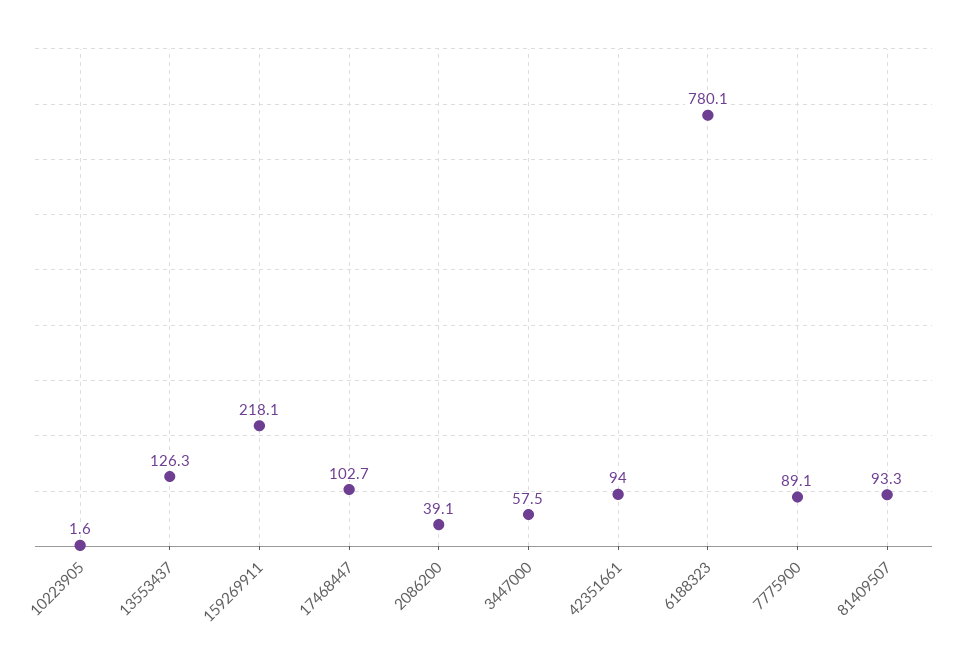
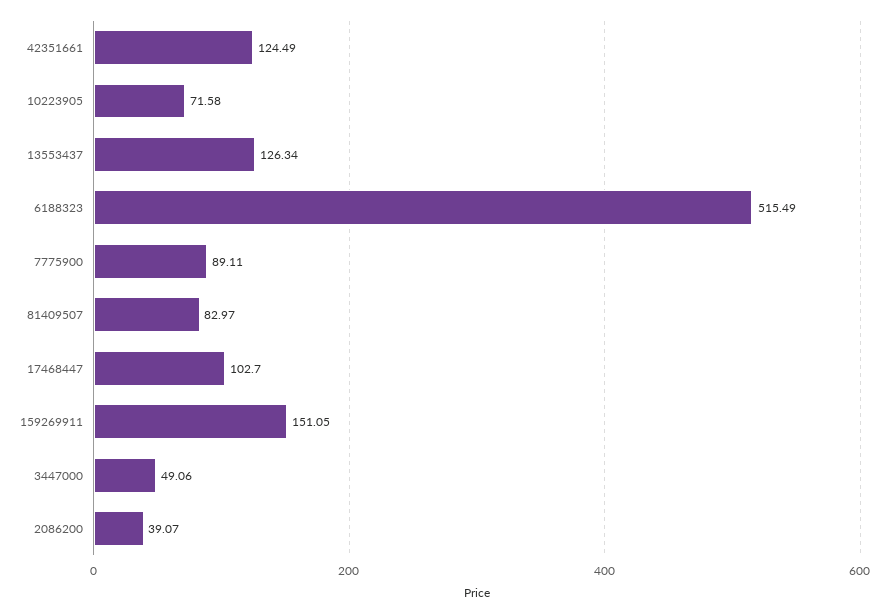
10223905: 1.6 -> 71.58
159269911: 218.1 -> 151.05
3447000: 57.5 -> 49.06
42351661: 94 -> 124.49
6188323: 780.1 -> 515.49
81409507: 93.3 -> 82.97

